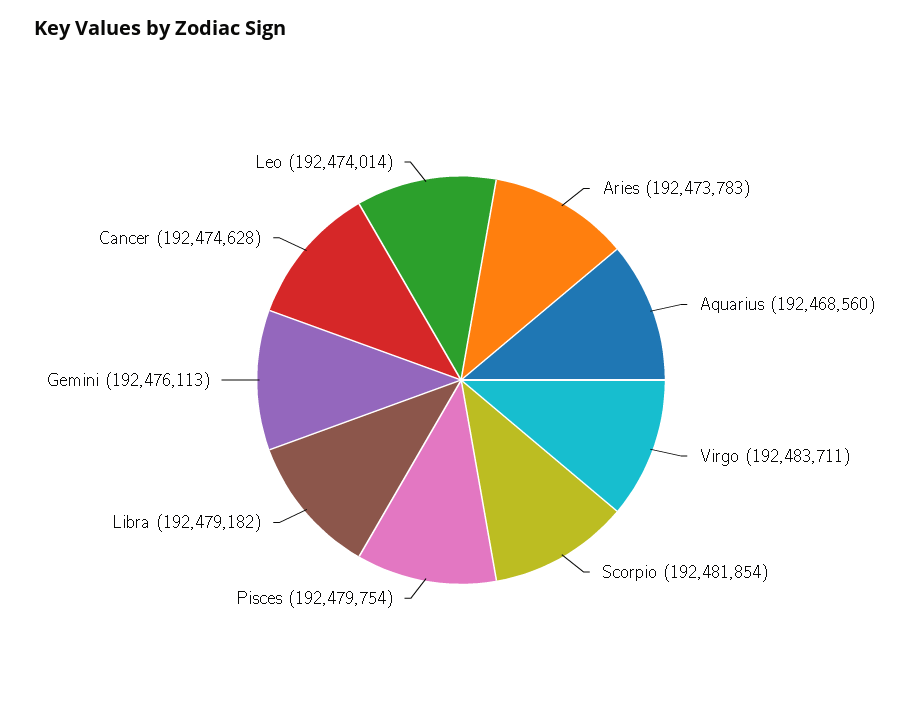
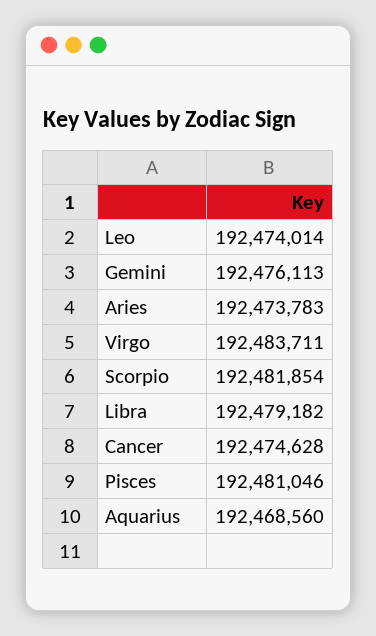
Pisces: 192479754 -> 192481046

